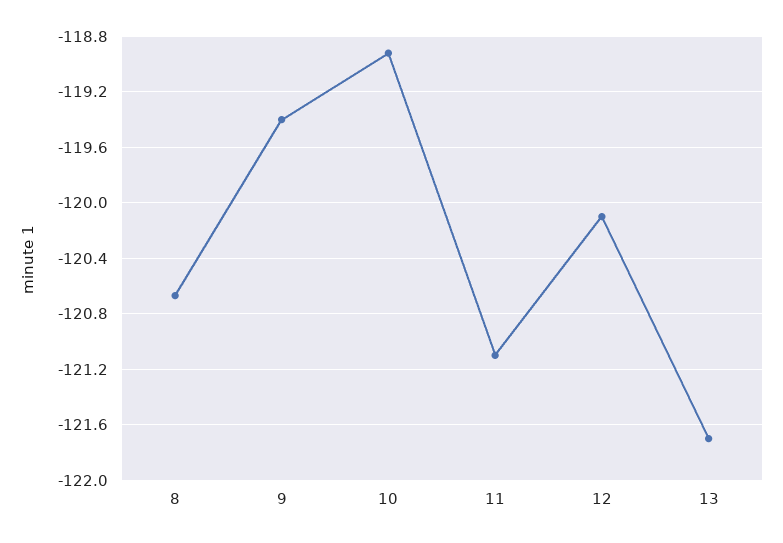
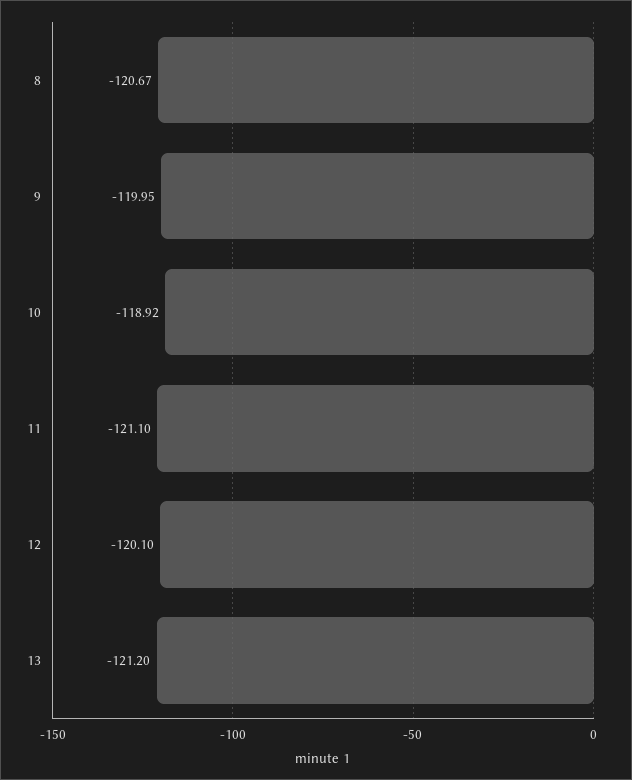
9: -119.4 -> -119.95
13: -121.7 -> -121.2

